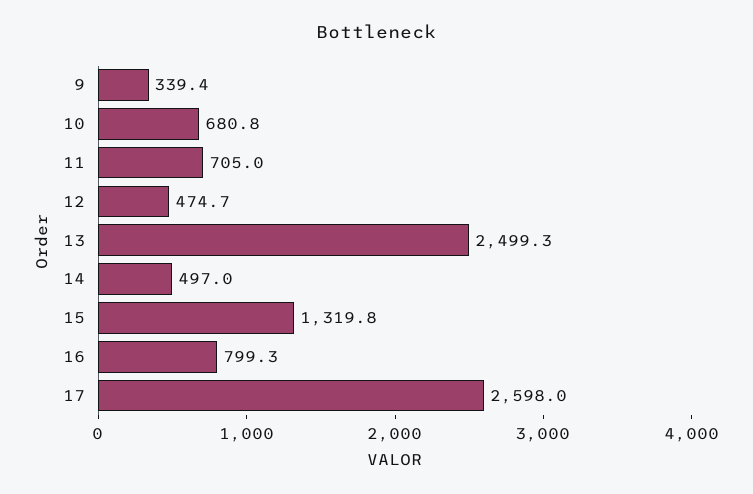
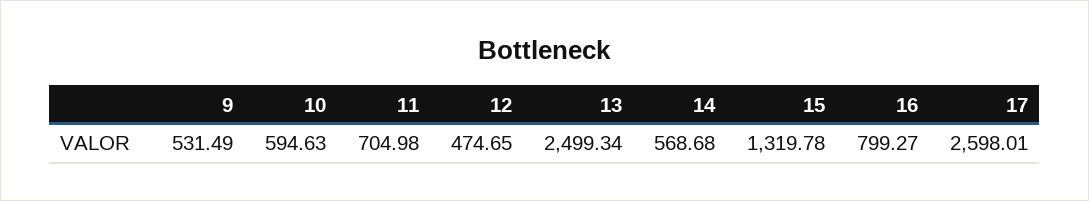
9: 339.4 -> 531.49
10: 680.8 -> 594.63
14: 497 -> 568.68

